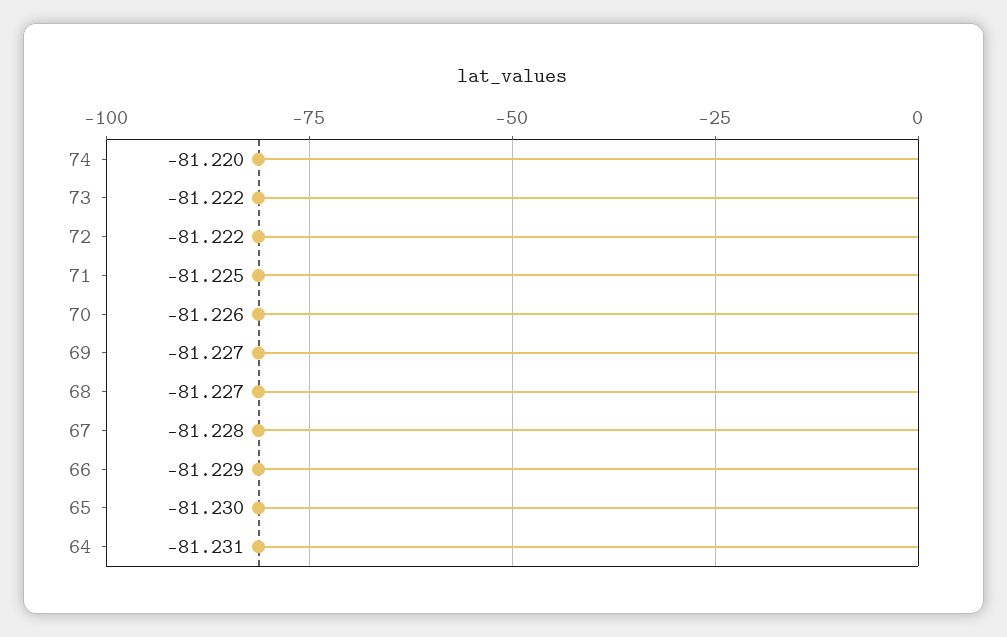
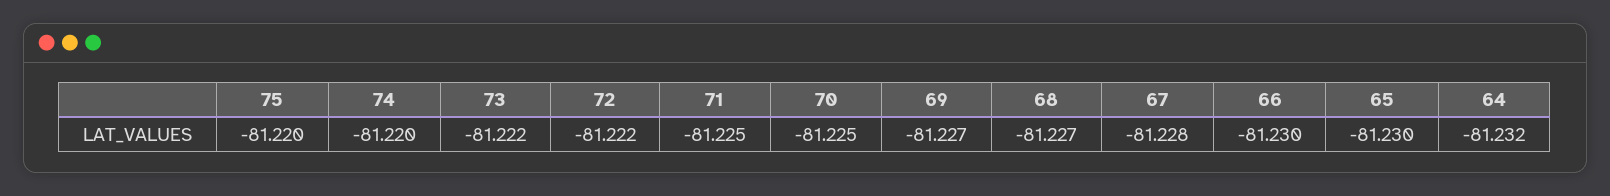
70: -81.226 -> -81.225
66: -81.229 -> -81.23
64: -81.231 -> -81.232
75: none -> -81.22

